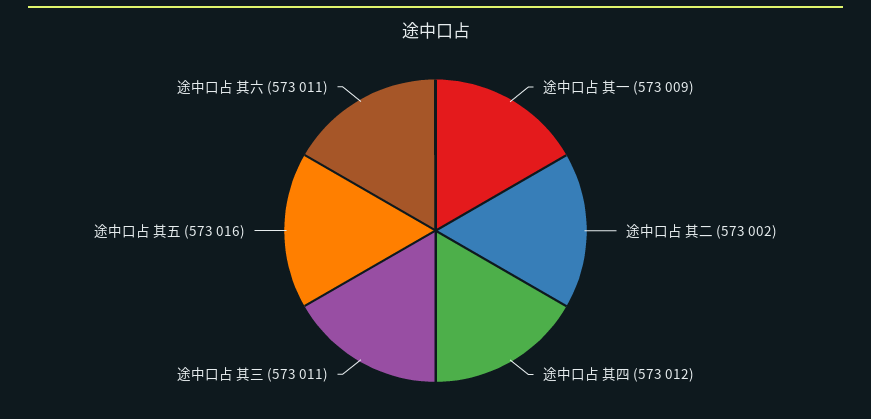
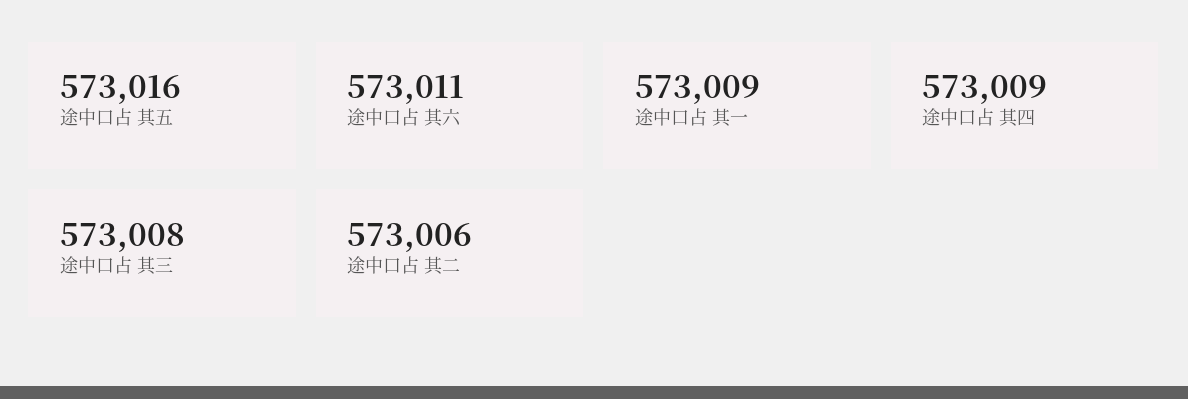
途中口占 其二: 573002 -> 573006
途中口占 其四: 573012 -> 573009
途中口占 其三: 573011 -> 573008

